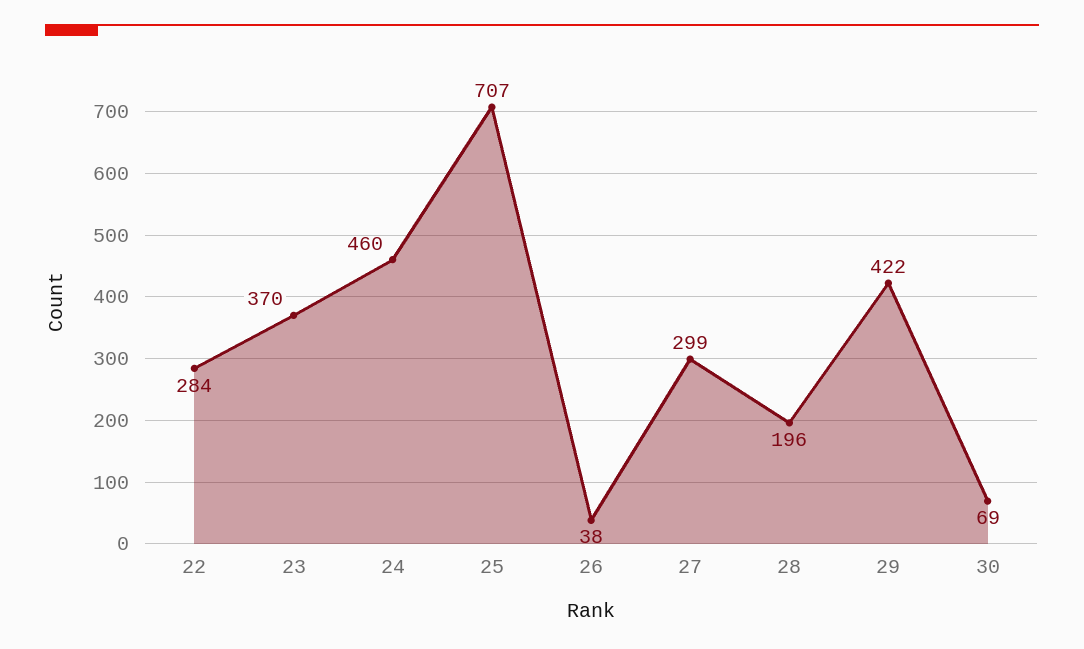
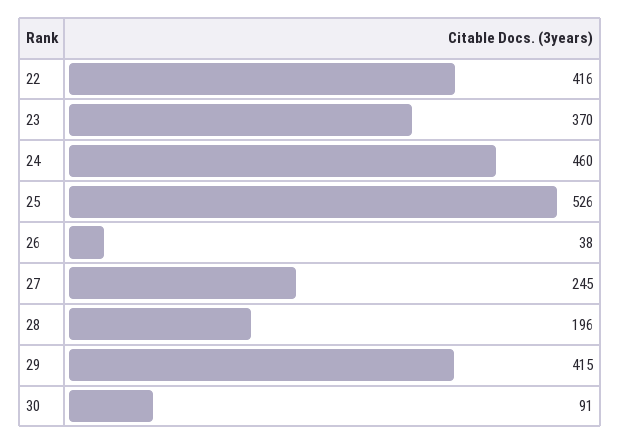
22: 284 -> 416
25: 707 -> 526
27: 299 -> 245
29: 422 -> 415
30: 69 -> 91

